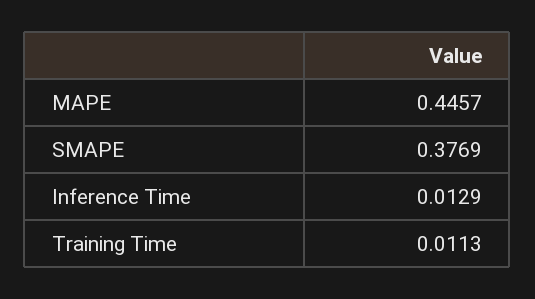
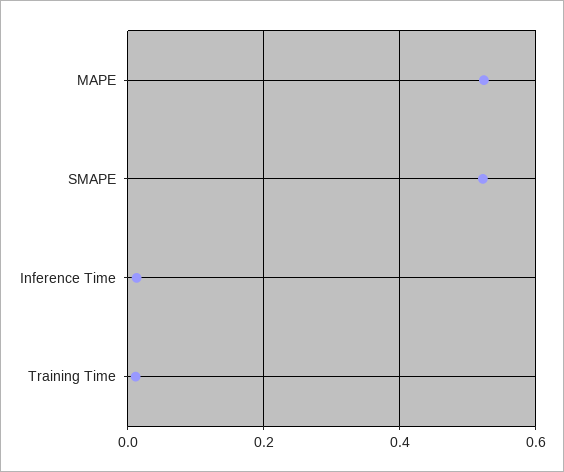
MAPE: 0.4457 -> 0.52
SMAPE: 0.3769 -> 0.52

